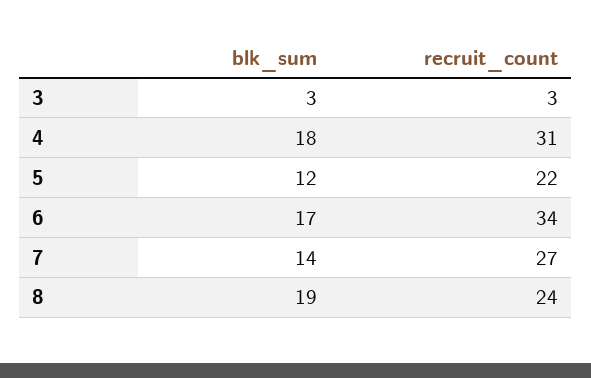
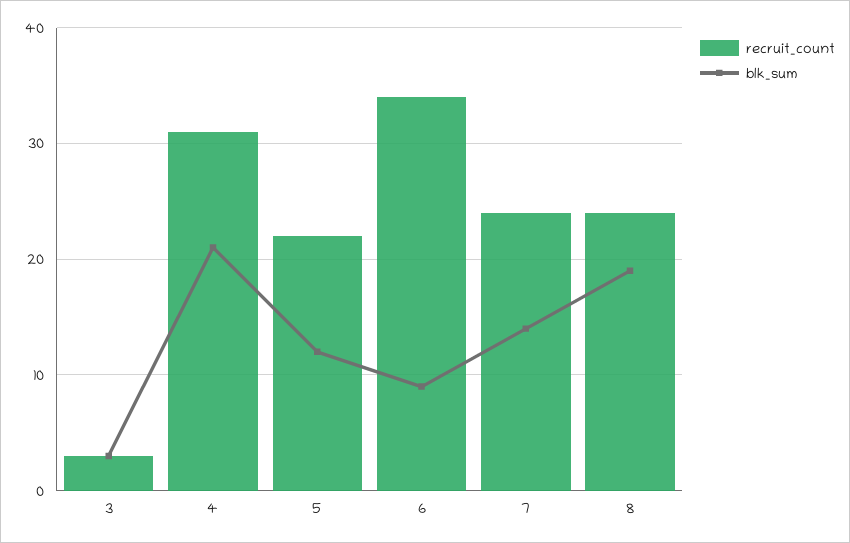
blk_sum, 4: 18 -> 21
blk_sum, 6: 17 -> 9
recruit_count, 7: 27 -> 24

